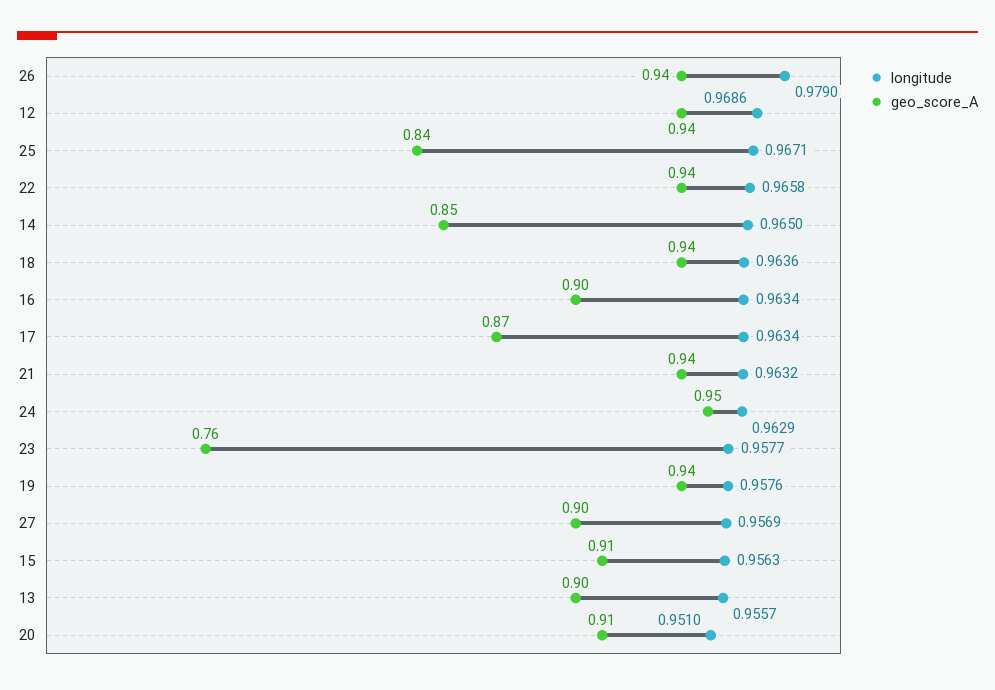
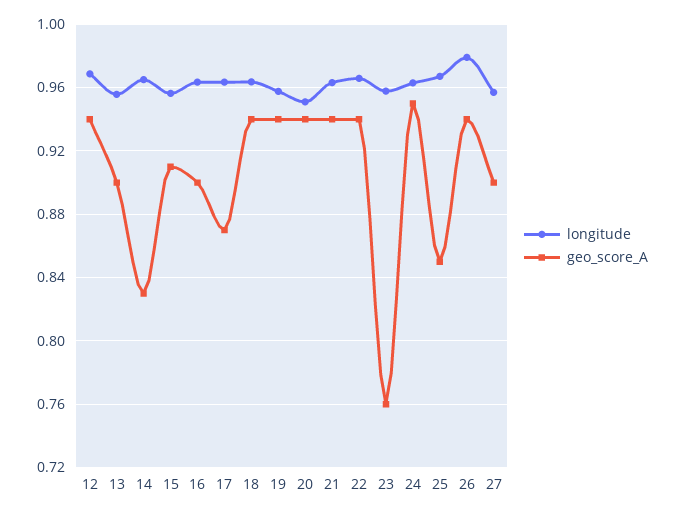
geo_score_A, 25: 0.84 -> 0.85
geo_score_A, 14: 0.85 -> 0.83
geo_score_A, 20: 0.91 -> 0.94

